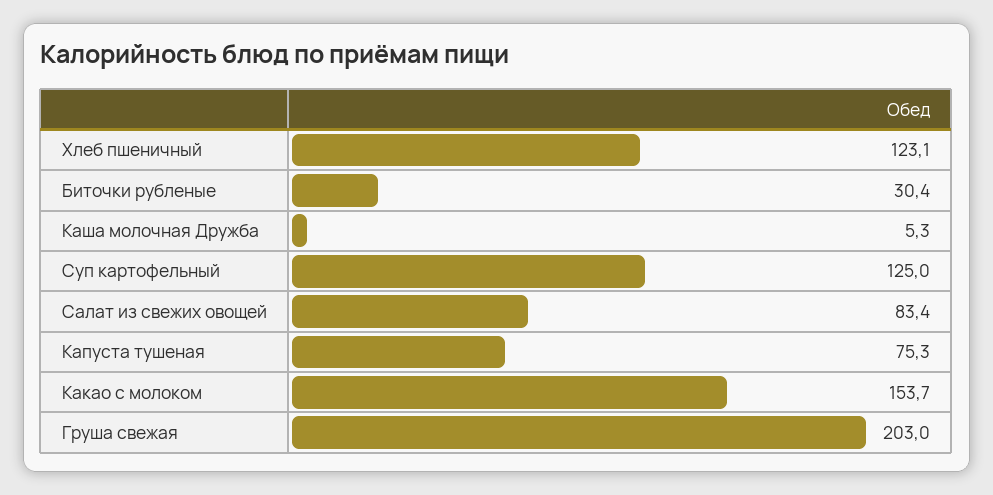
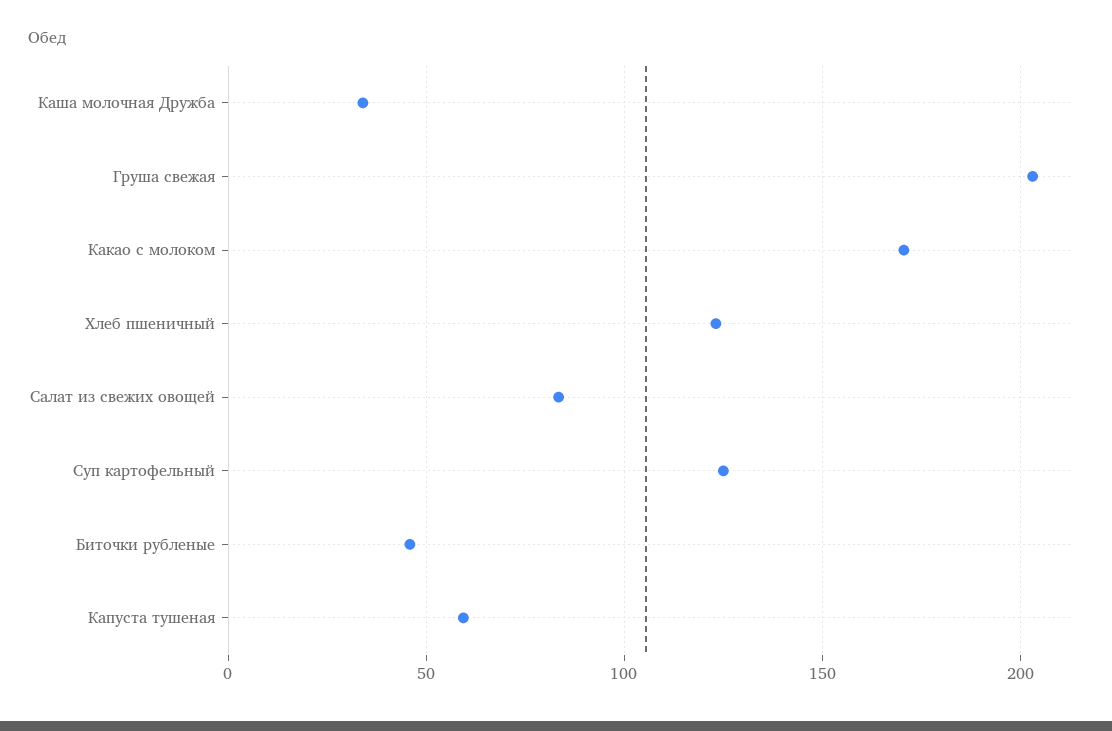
Биточки рубленые: 30.4 -> 45
Каша молочная Дружба: 5.3 -> 35
Капуста тушеная: 75.3 -> 60
Какао с молоком: 153.7 -> 170

